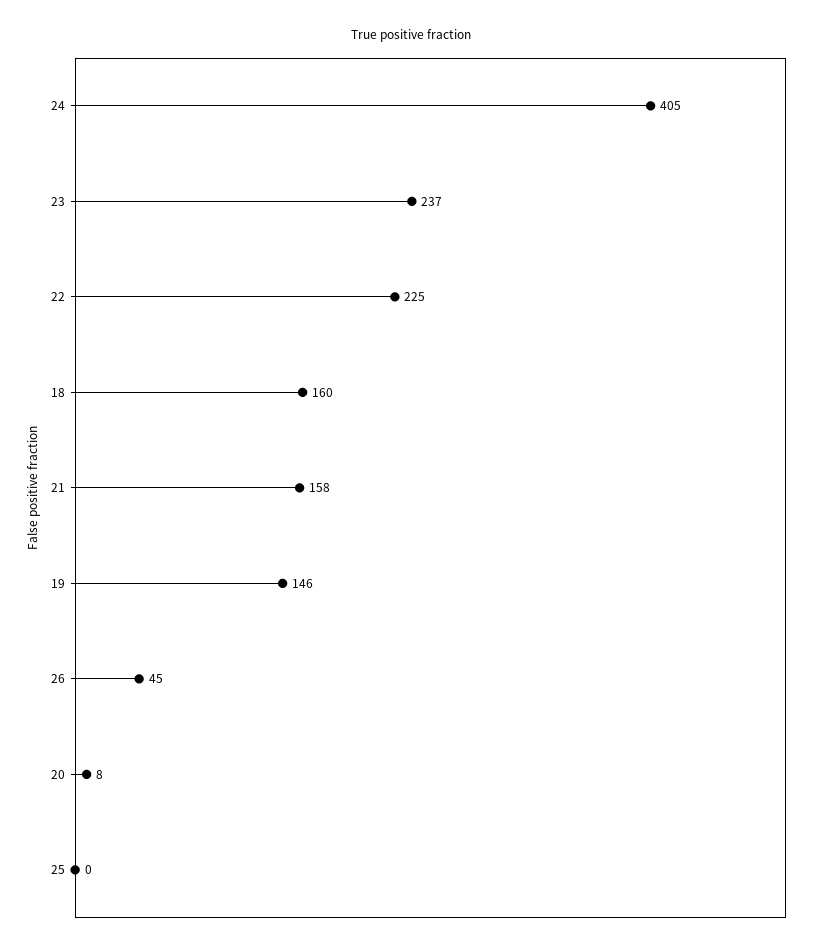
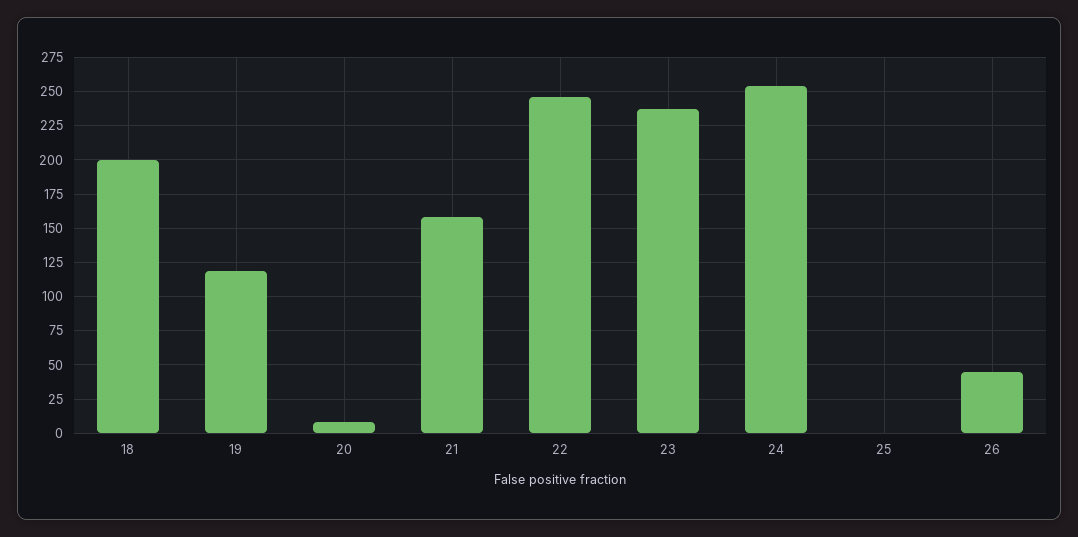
24: 405 -> 255
22: 225 -> 245
18: 160 -> 200
19: 146 -> 120

